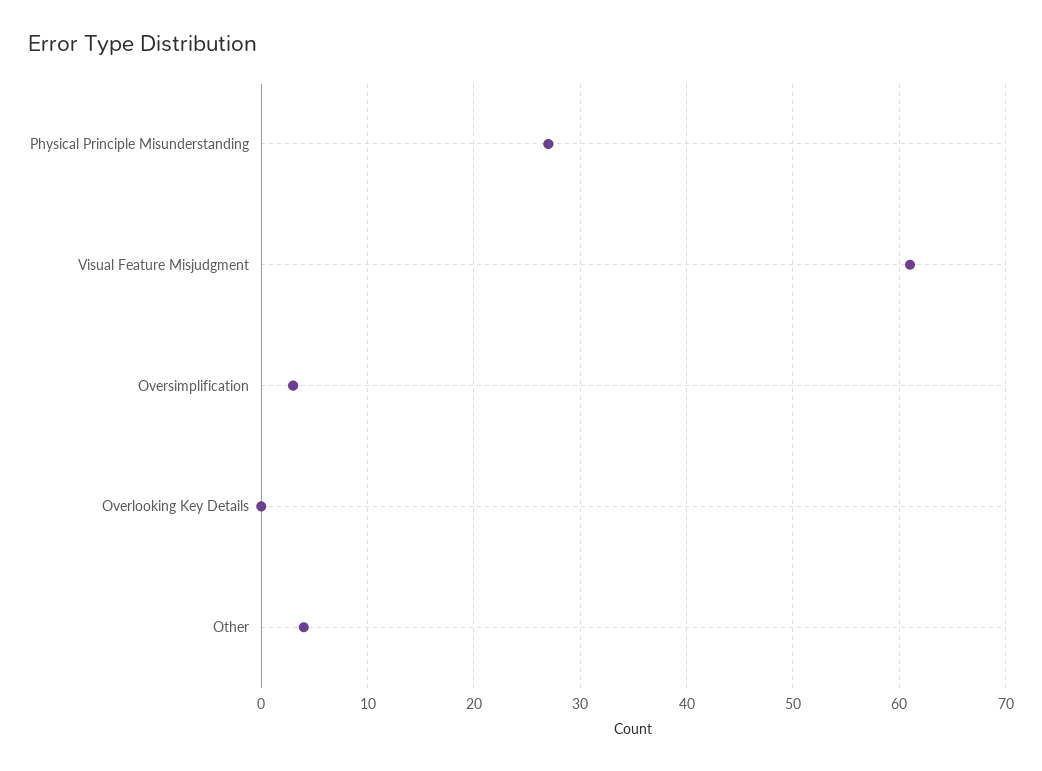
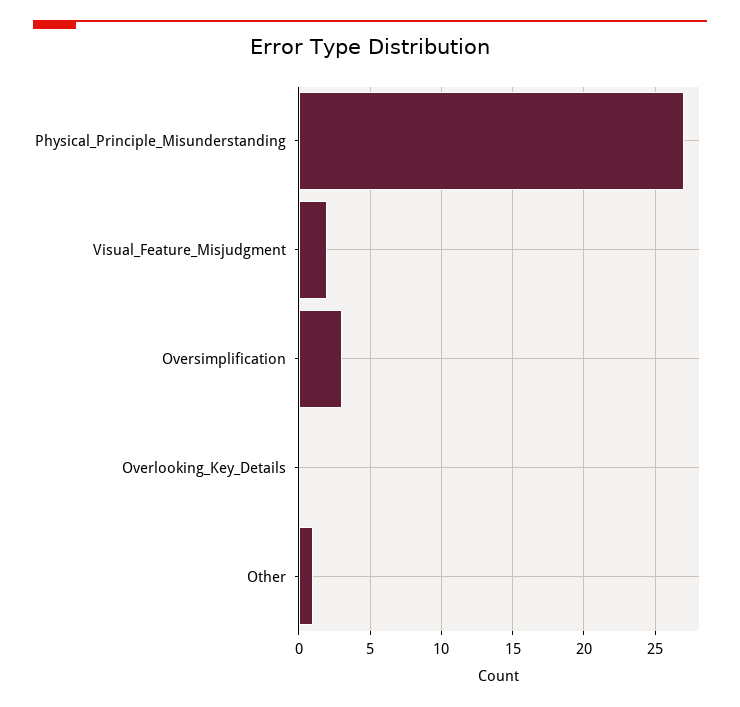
Visual Feature Misjudgment: 61 -> 2
Other: 4 -> 1

